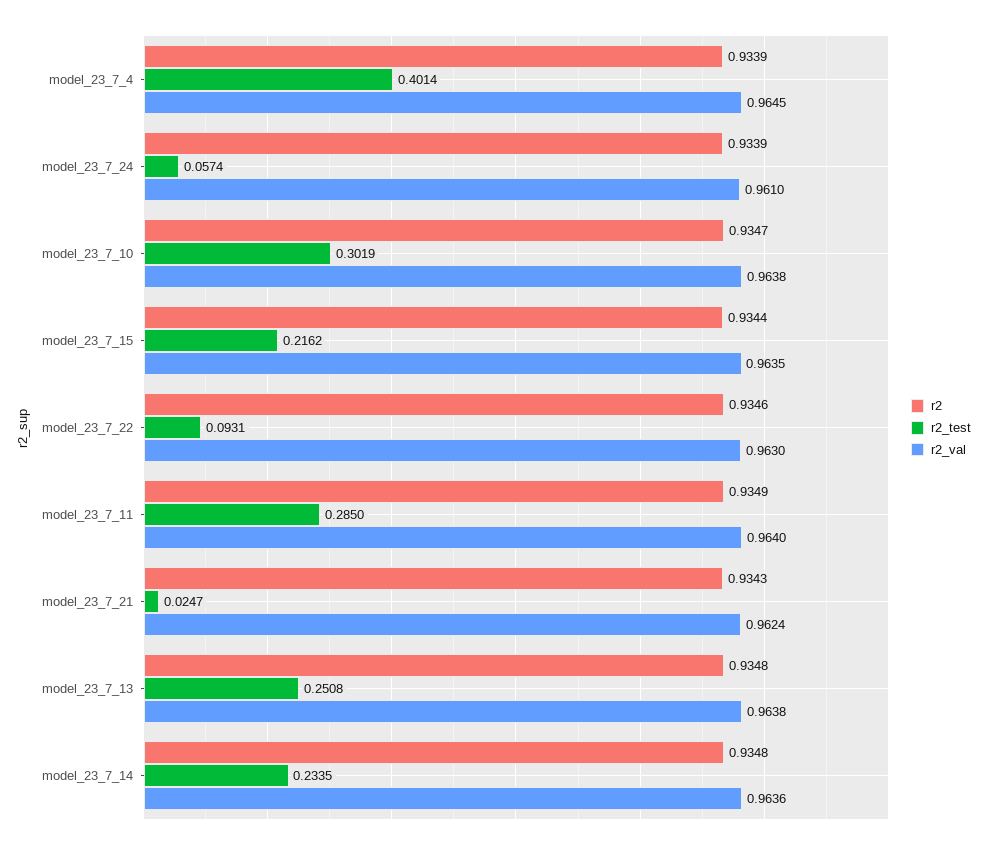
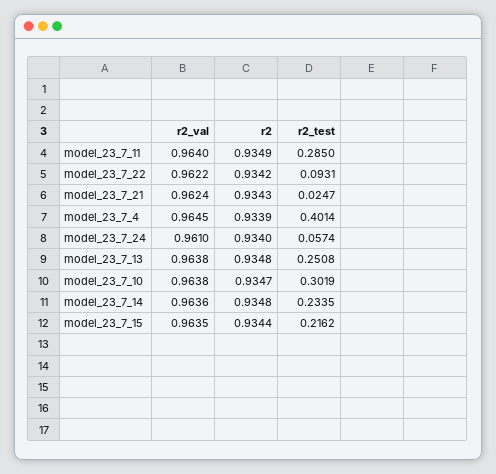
r2, model_23_7_24: 0.9339 -> 0.934
r2, model_23_7_22: 0.9346 -> 0.9342
r2_val, model_23_7_22: 0.963 -> 0.9622

